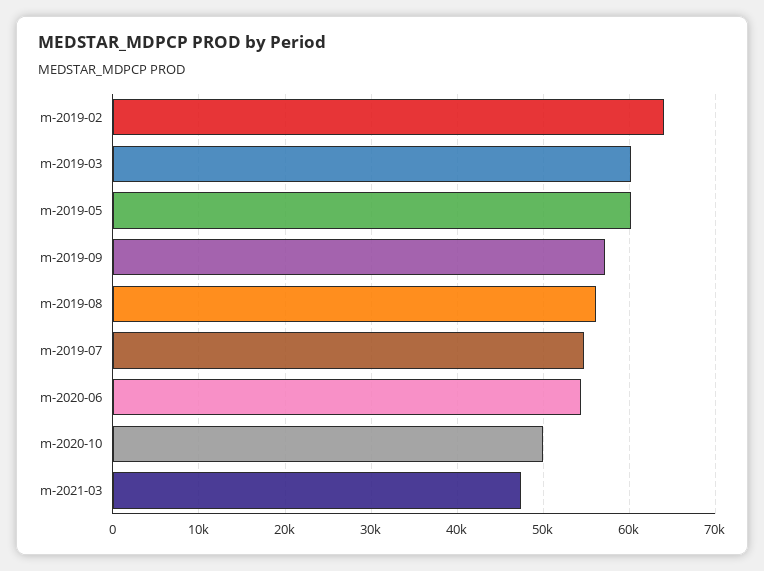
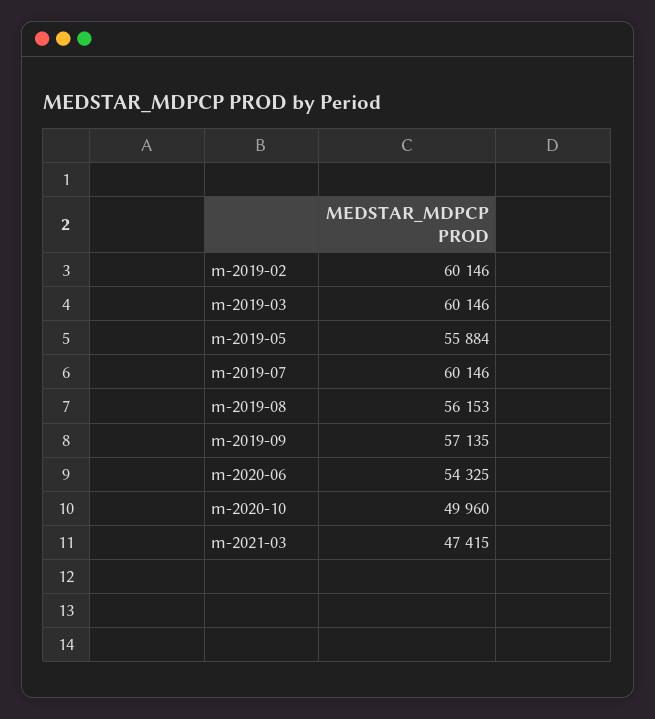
m-2019-02: 64000 -> 60146
m-2019-05: 60000 -> 55884
m-2019-07: 55000 -> 60146

